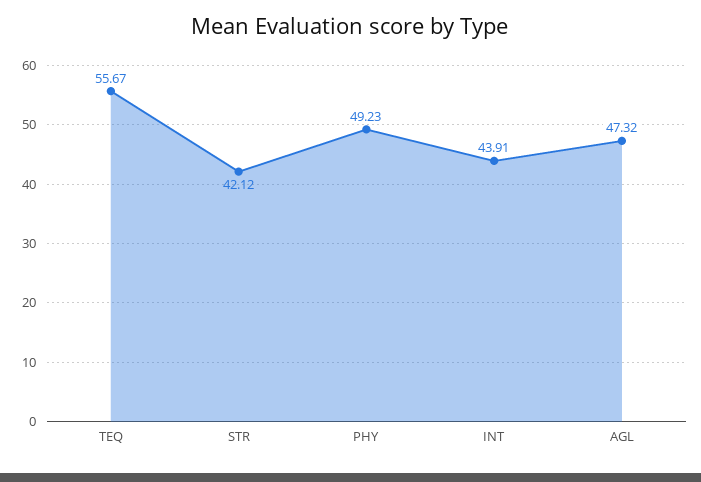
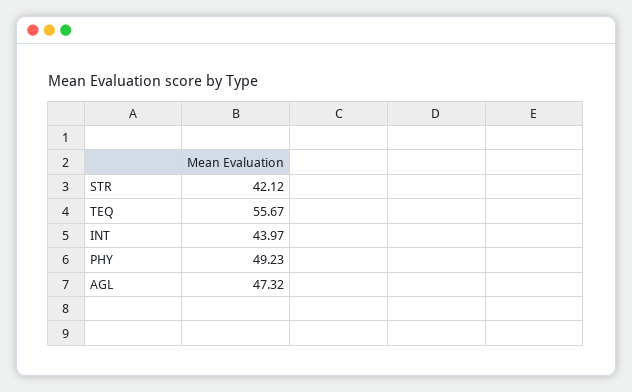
INT: 43.91 -> 43.97

